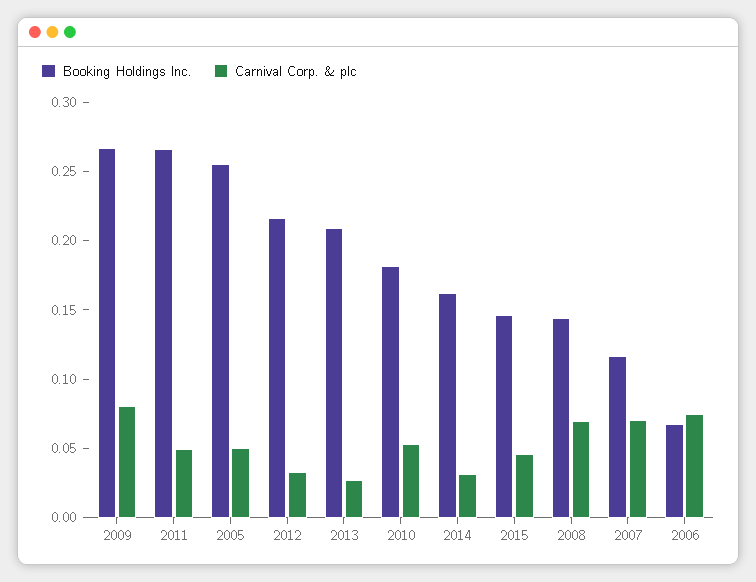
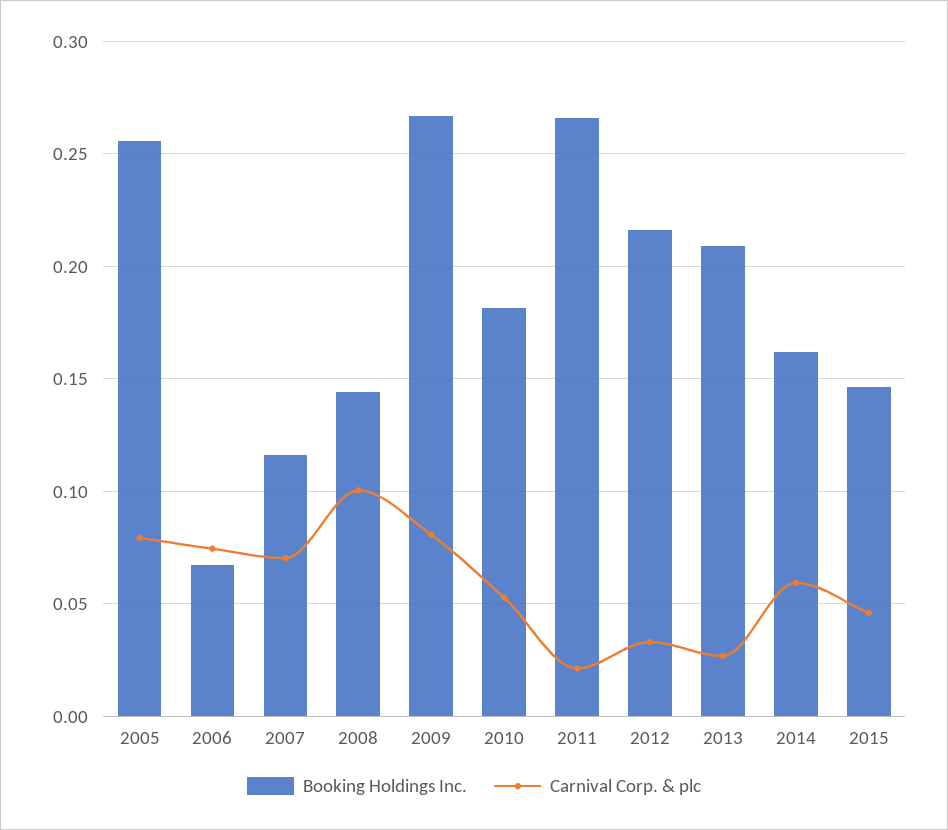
Carnival Corp. & plc, 2011: 0.05 -> 0.02
Carnival Corp. & plc, 2005: 0.05 -> 0.08
Carnival Corp. & plc, 2014: 0.03 -> 0.06
Carnival Corp. & plc, 2008: 0.07 -> 0.1

